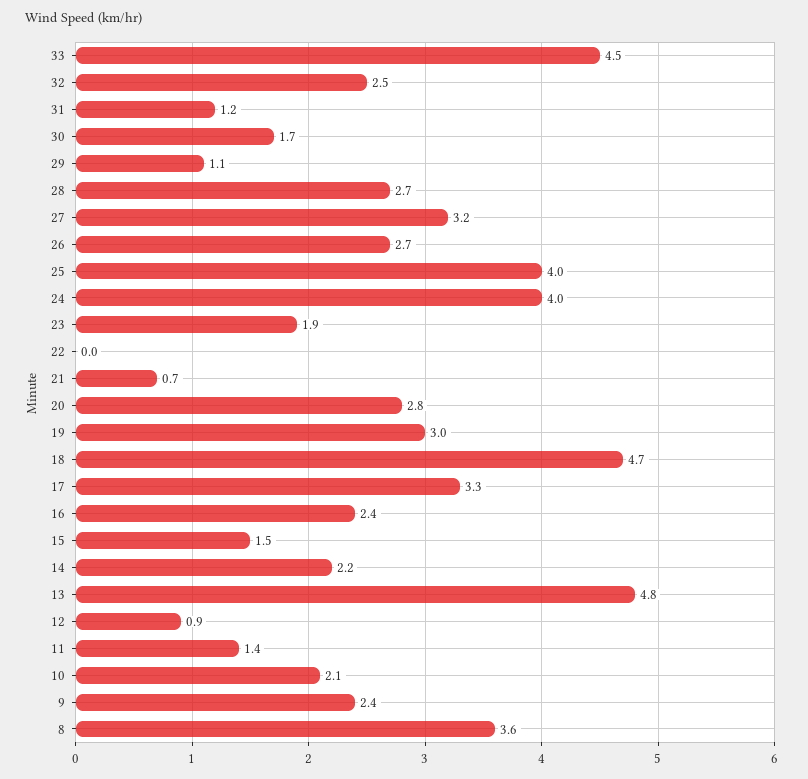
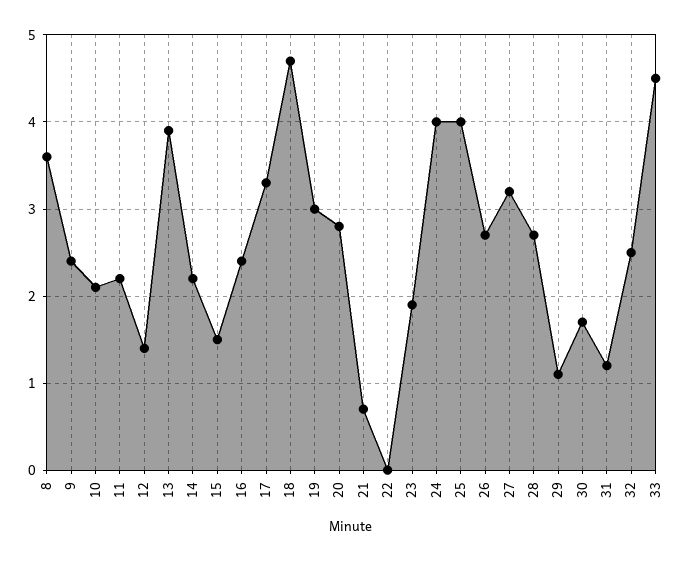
13: 4.8 -> 3.9
12: 0.9 -> 1.4
11: 1.4 -> 2.2

